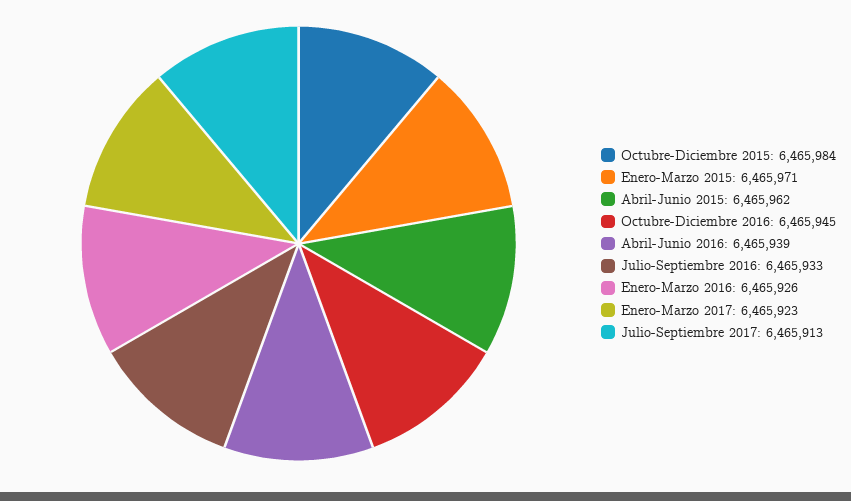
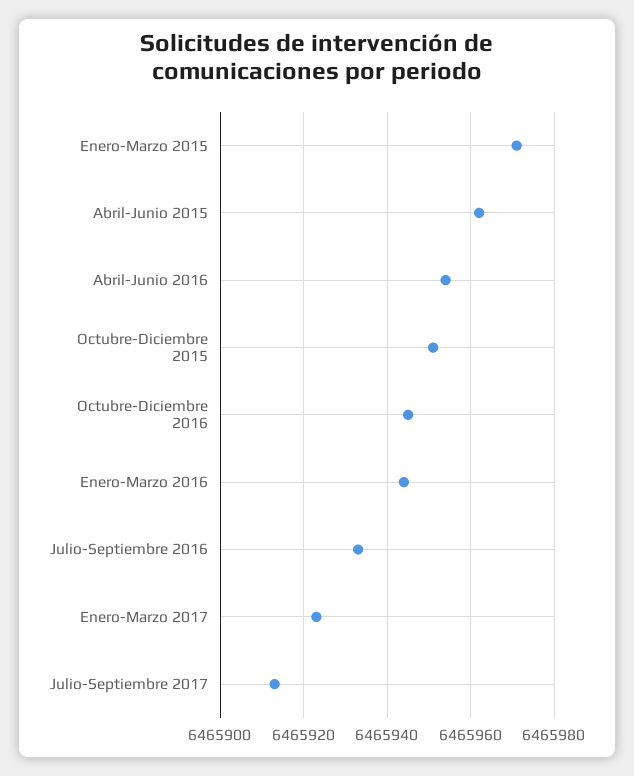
Octubre-Diciembre 2015: 6465984 -> 6465950
Abril-Junio 2016: 6465939 -> 6465955
Enero-Marzo 2016: 6465926 -> 6465945

